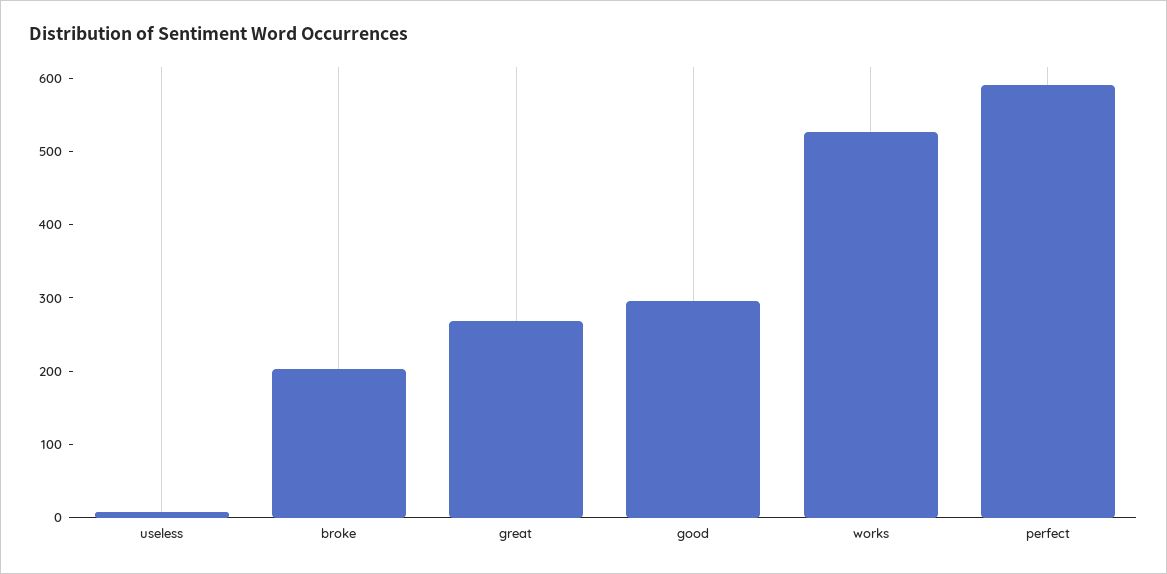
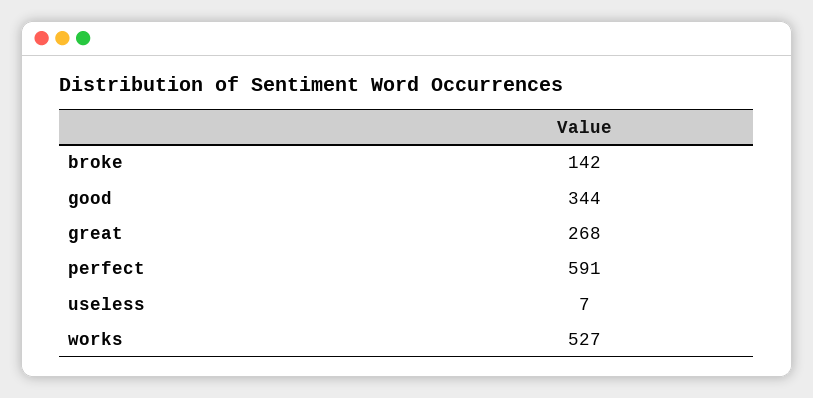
broke: 200 -> 142
good: 300 -> 344

